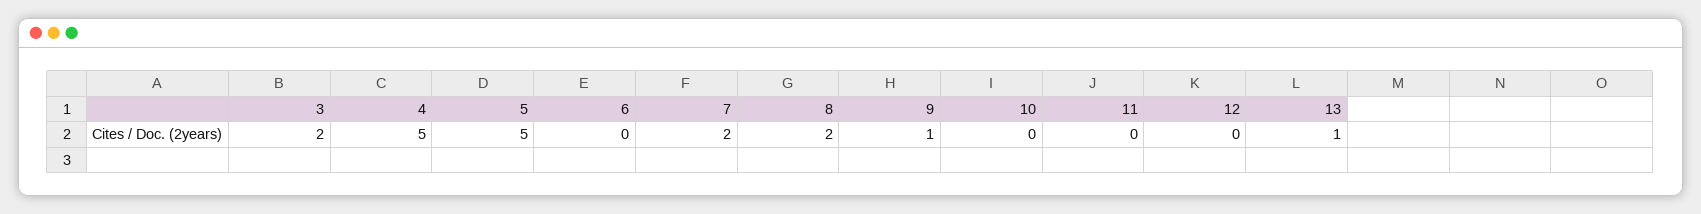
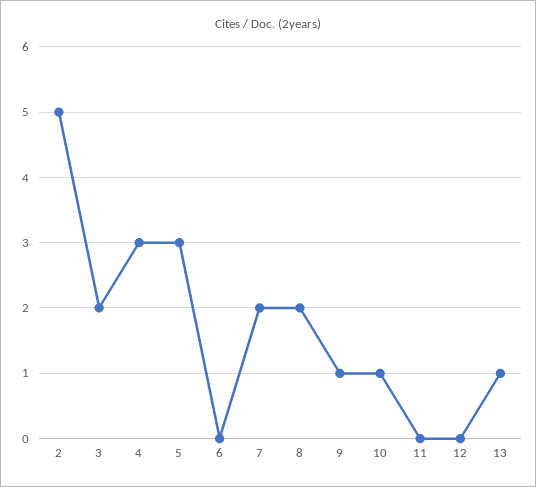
4: 5 -> 3
5: 5 -> 3
10: 0 -> 1
2: none -> 5

